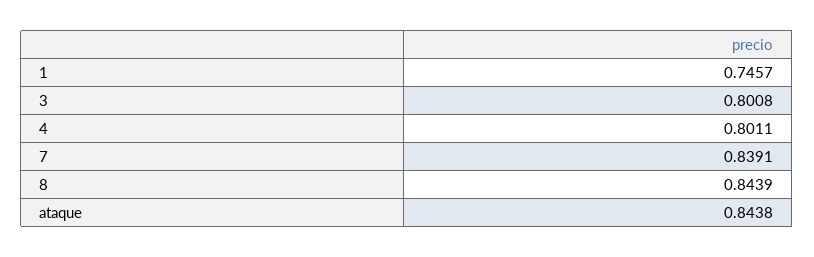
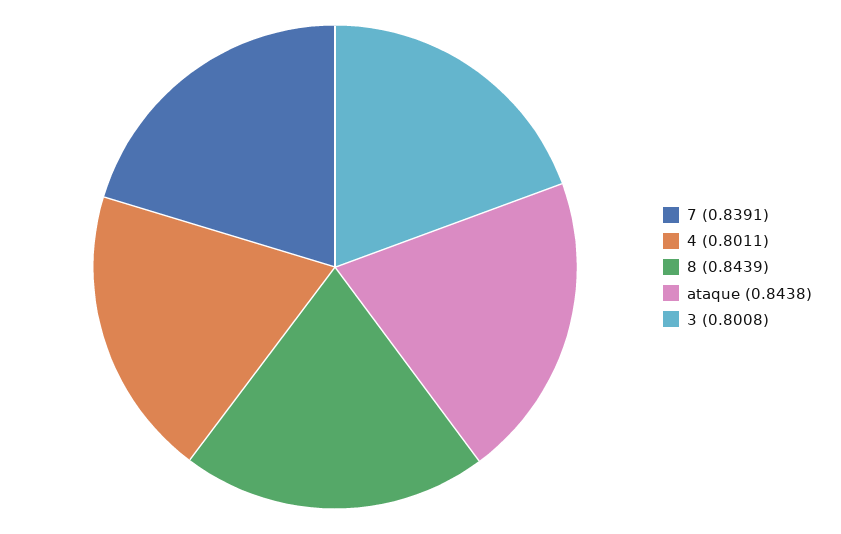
1: 0.7457 -> none

